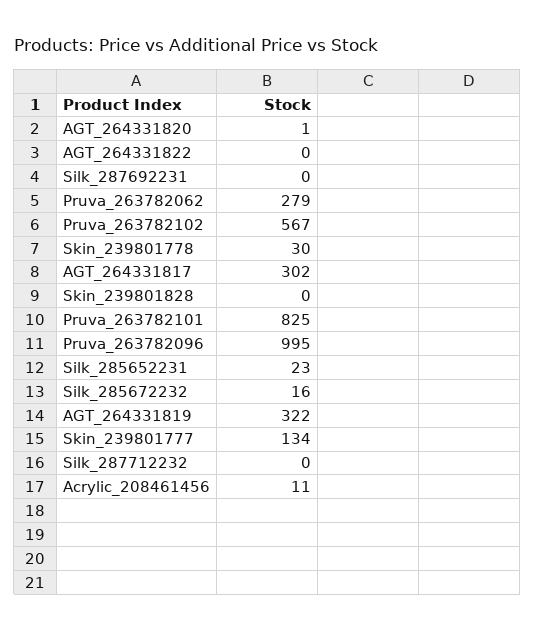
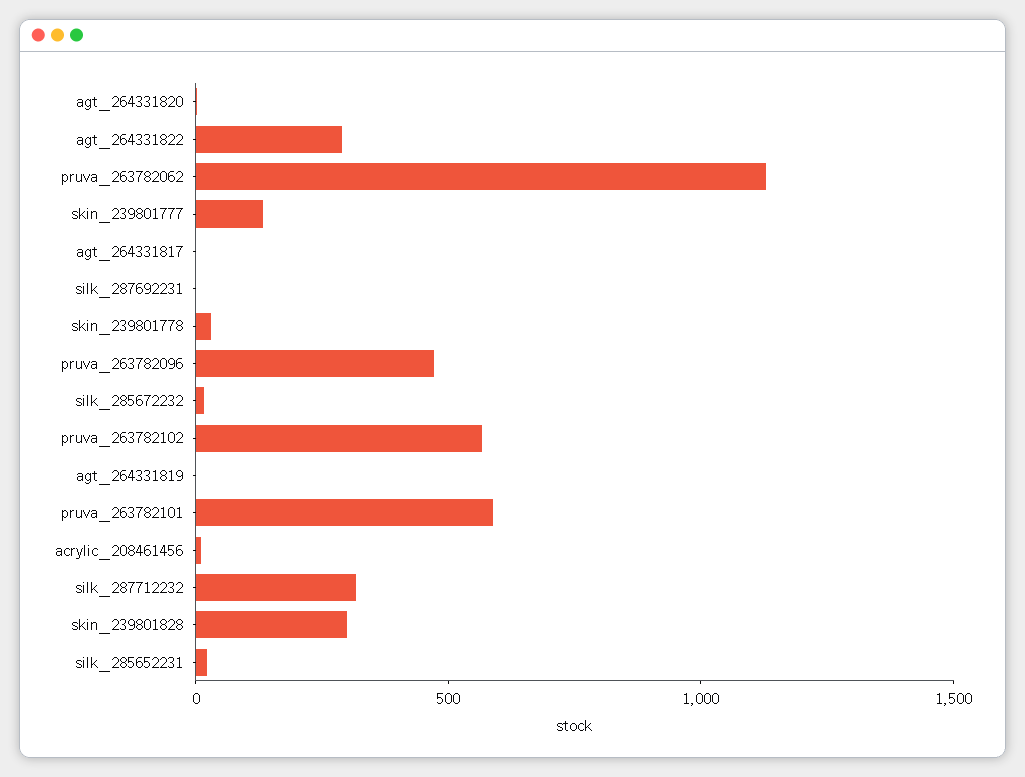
AGT_264331822: 0 -> 300
Pruva_263782062: 279 -> 1100
AGT_264331817: 302 -> 0
Skin_239801828: 0 -> 300
Pruva_263782101: 825 -> 600
Pruva_263782096: 995 -> 500
AGT_264331819: 322 -> 0
Silk_287712232: 0 -> 300

